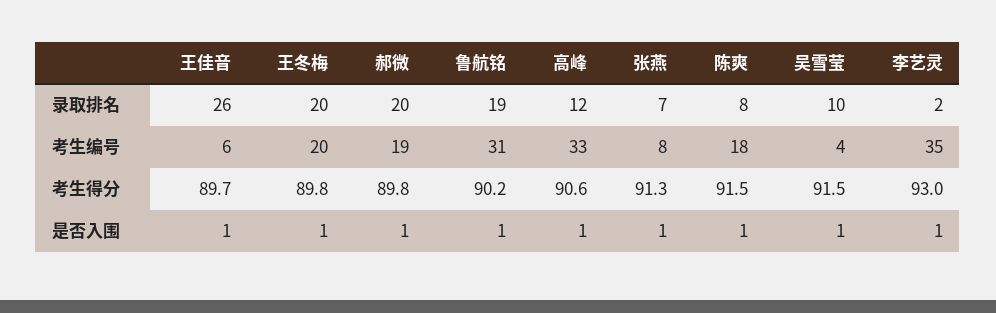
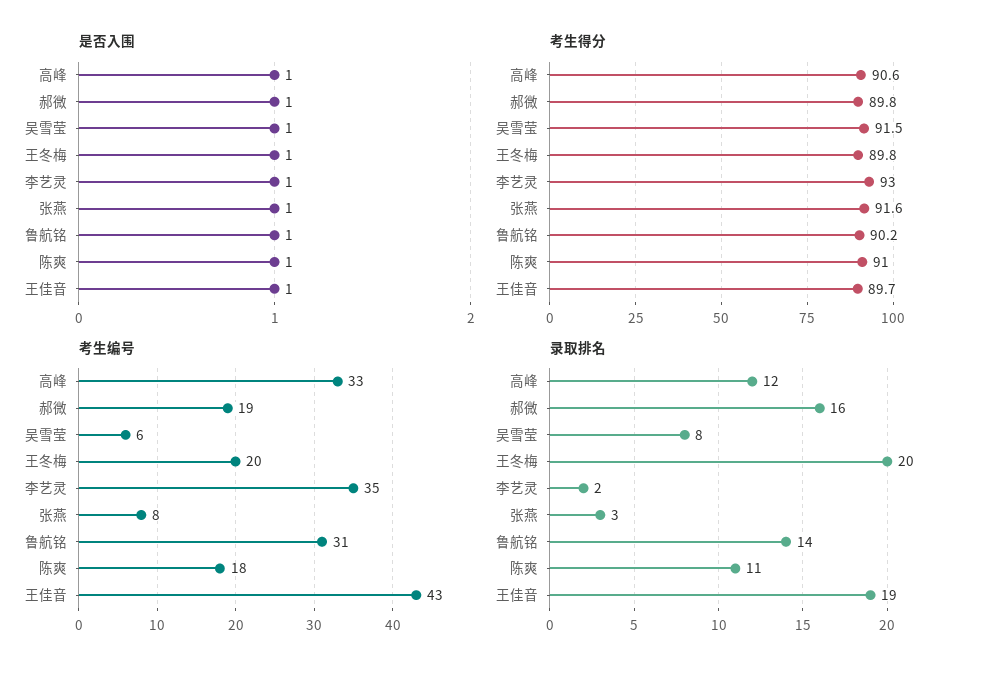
录取排名, 王佳音: 26 -> 19
录取排名, 郝微: 20 -> 16
录取排名, 鲁航铭: 19 -> 14
录取排名, 张燕: 7 -> 3
录取排名, 陈爽: 8 -> 11
录取排名, 吴雪莹: 10 -> 8
考生编号, 王佳音: 6 -> 43
考生编号, 吴雪莹: 4 -> 6
考生得分, 张燕: 91.3 -> 91.6
考生得分, 陈爽: 91.5 -> 91

